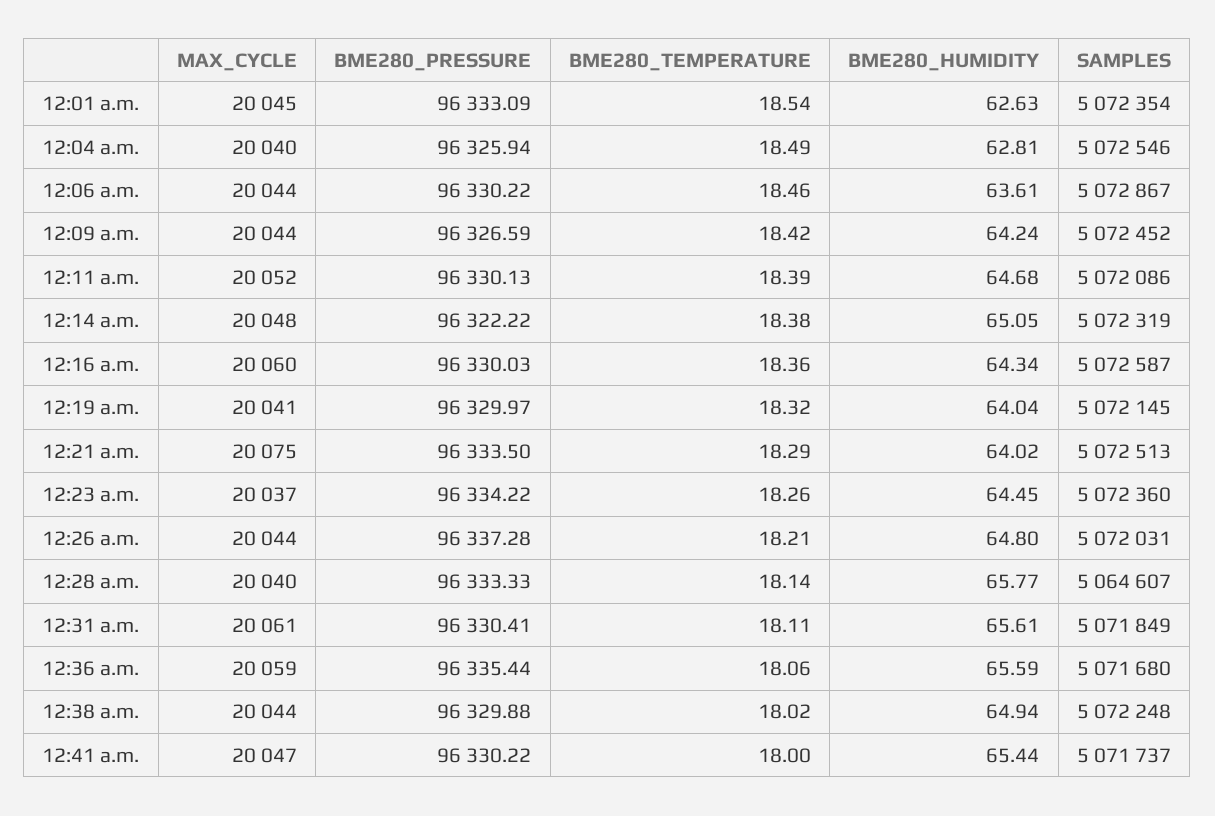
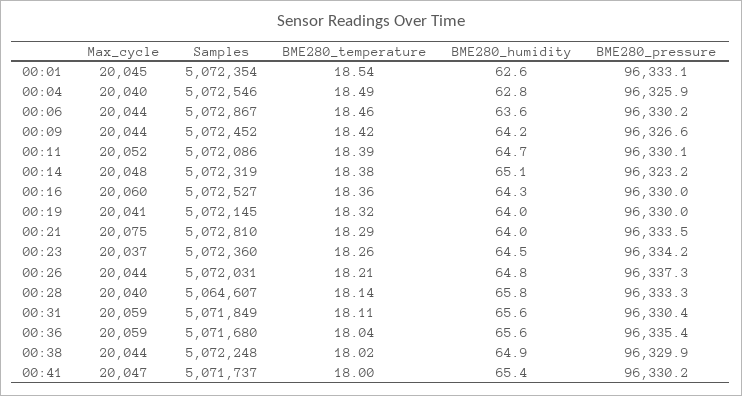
BME280_PRESSURE, 12:14 a.m.: 96322.22 -> 96323.2
SAMPLES, 12:16 a.m.: 5072587 -> 5072527
SAMPLES, 12:21 a.m.: 5072513 -> 5072810
MAX_CYCLE, 12:31 a.m.: 20061 -> 20059
BME280_TEMPERATURE, 12:36 a.m.: 18.06 -> 18.04

